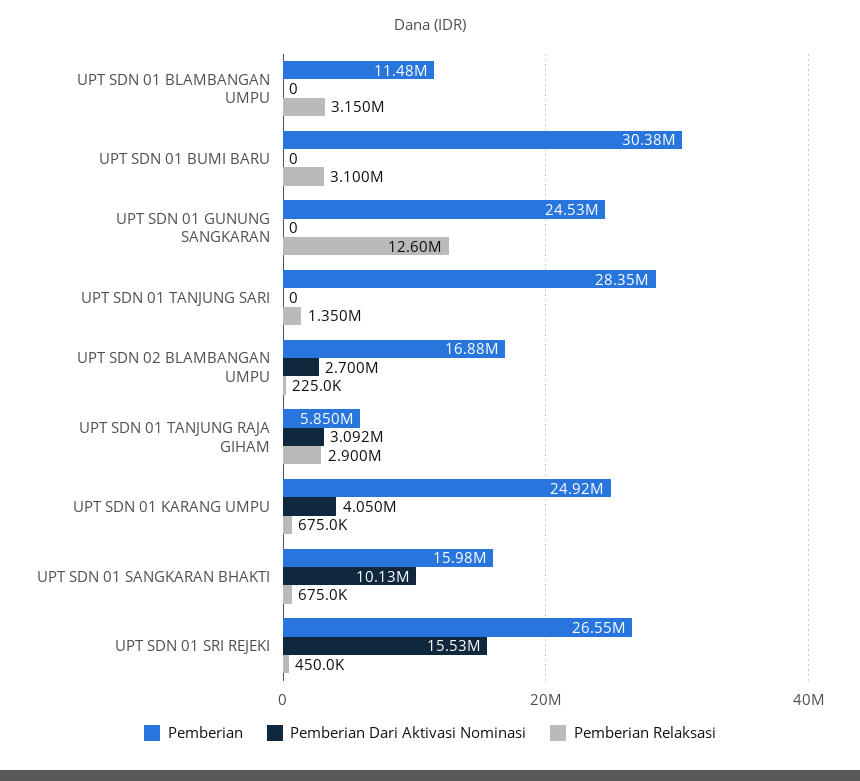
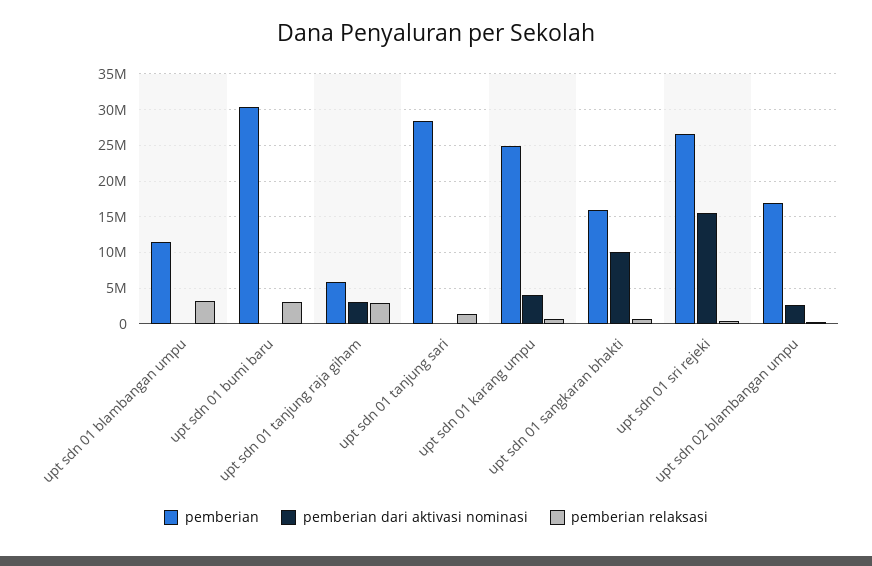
Pemberian, UPT SDN 01 GUNUNG SANGKARAN: 24530000 -> none
Pemberian Dari Aktivasi Nominasi, UPT SDN 01 GUNUNG SANGKARAN: 0 -> none
Pemberian Relaksasi, UPT SDN 01 GUNUNG SANGKARAN: 12600000 -> none

